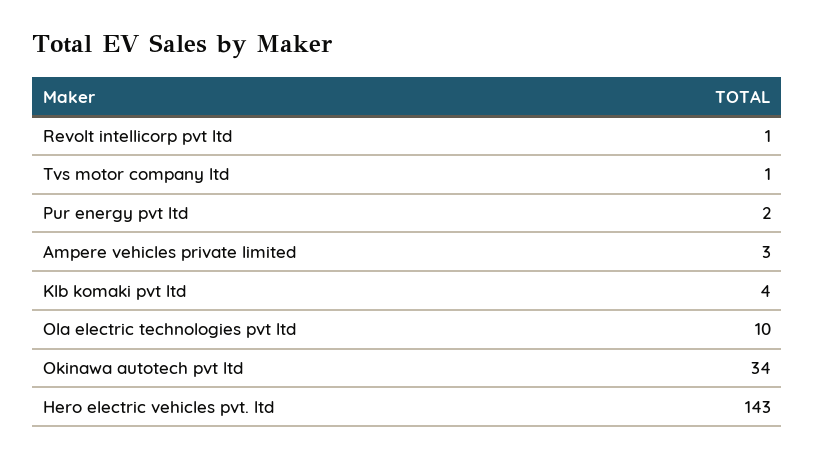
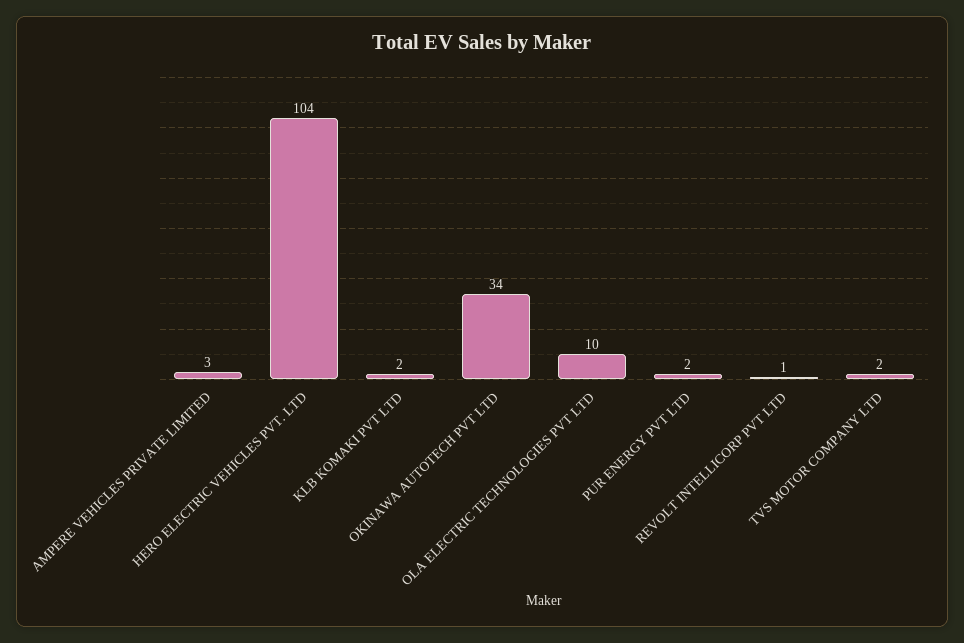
Tvs motor company ltd: 1 -> 2
Klb komaki pvt ltd: 4 -> 2
Hero electric vehicles pvt. ltd: 143 -> 104

